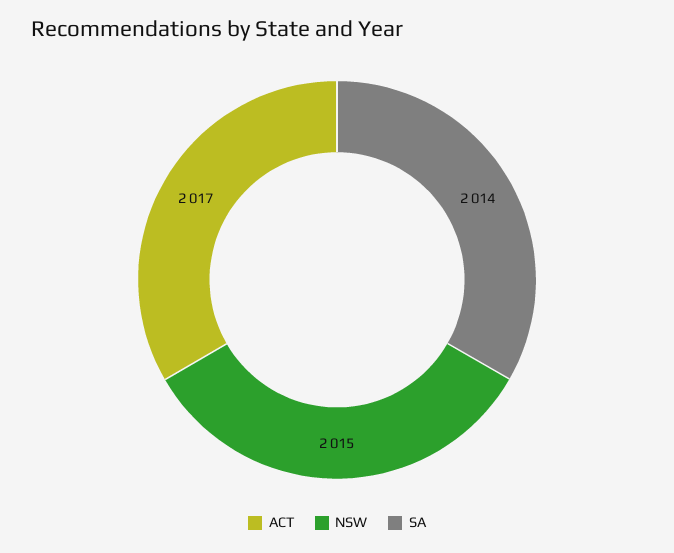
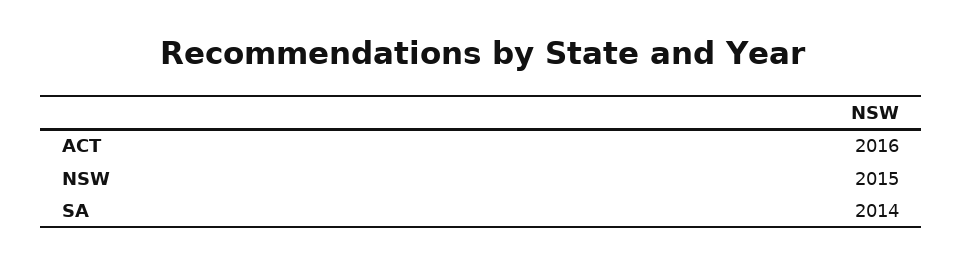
ACT: 2017 -> 2016

